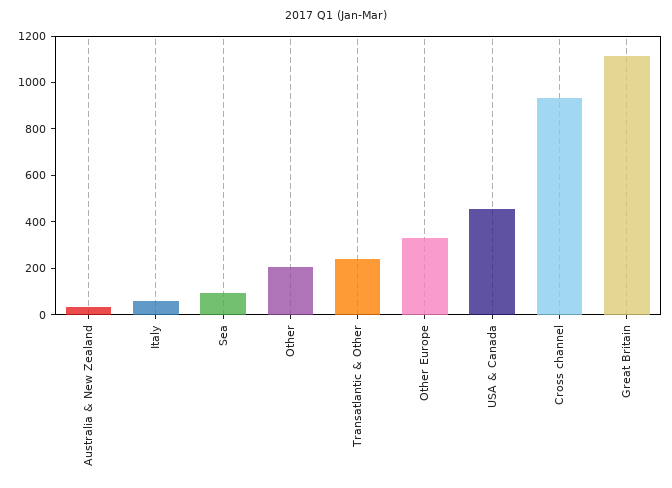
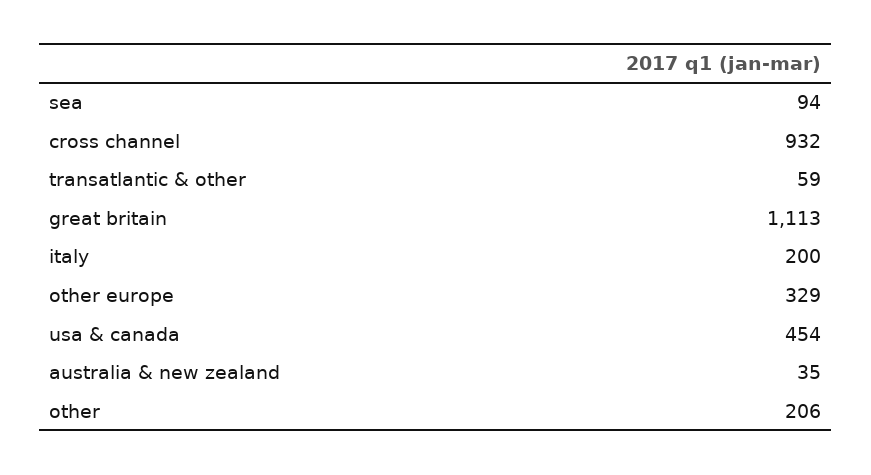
Italy: 50 -> 200
Transatlantic & Other: 250 -> 59

